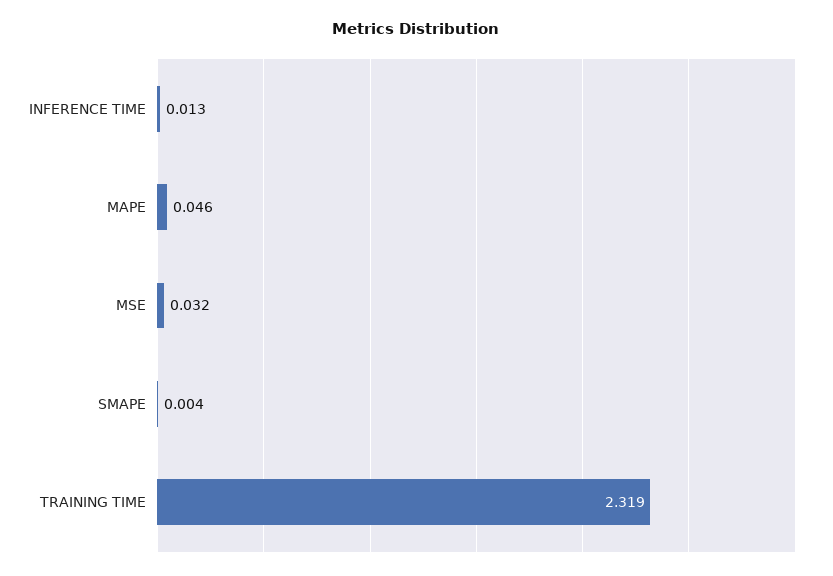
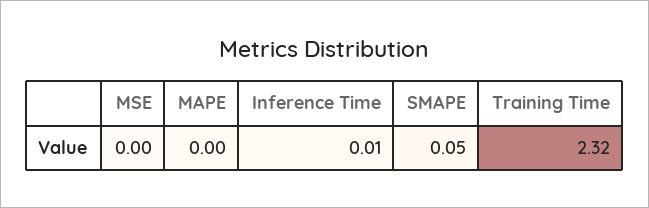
MAPE: 0.046 -> 0
MSE: 0.032 -> 0
SMAPE: 0.004 -> 0.05

